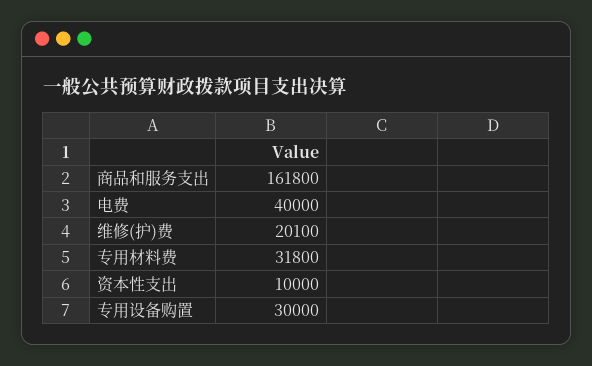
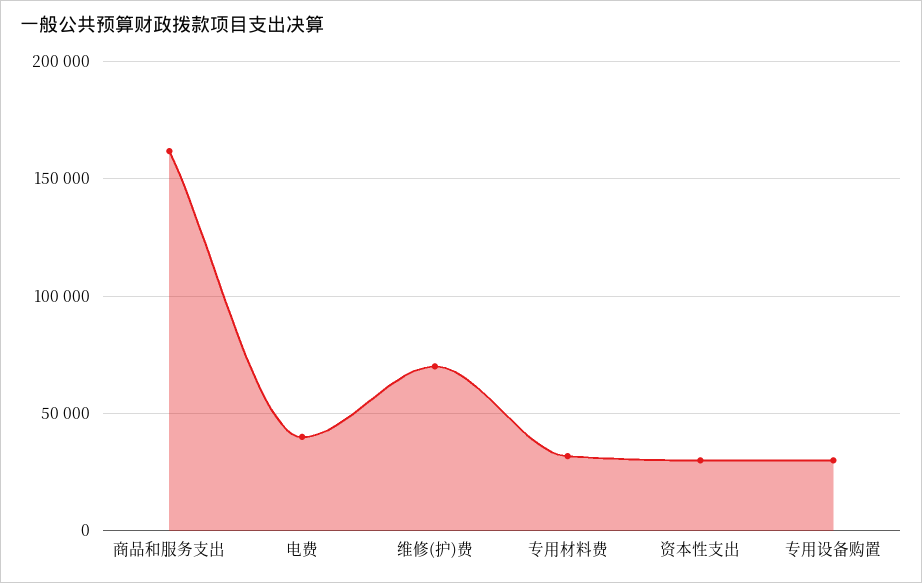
维修(护)费: 20100 -> 70000
资本性支出: 10000 -> 30000

